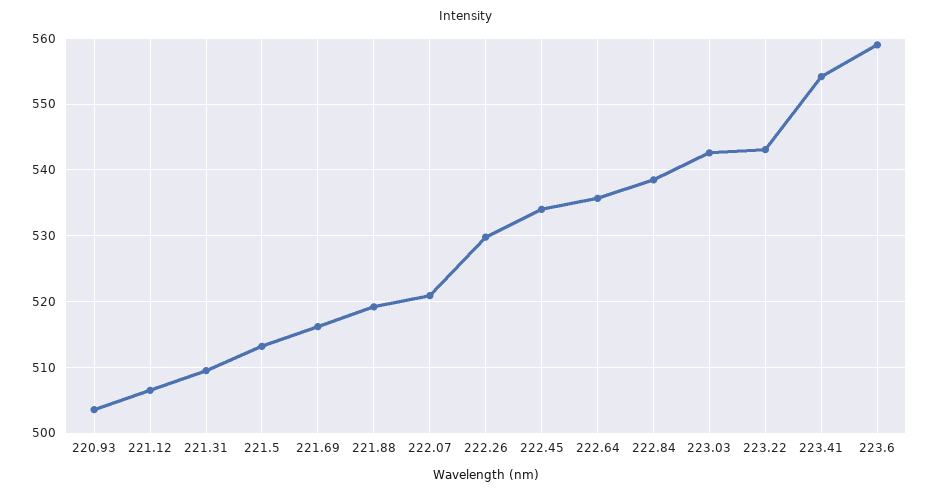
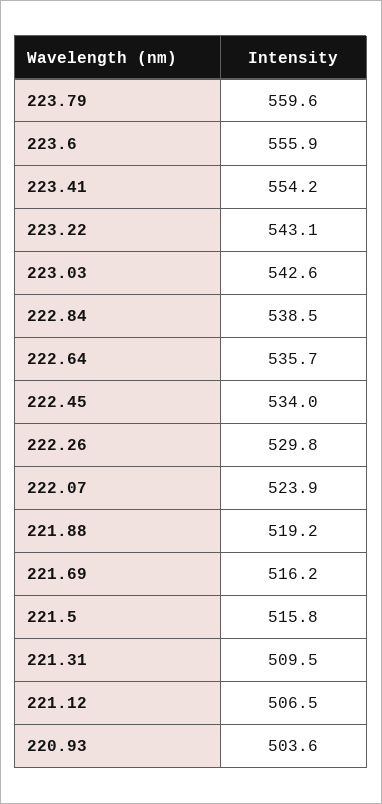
221.5: 513 -> 515.8
222.07: 521 -> 523.9
223.6: 559 -> 555.9
223.79: none -> 559.6

